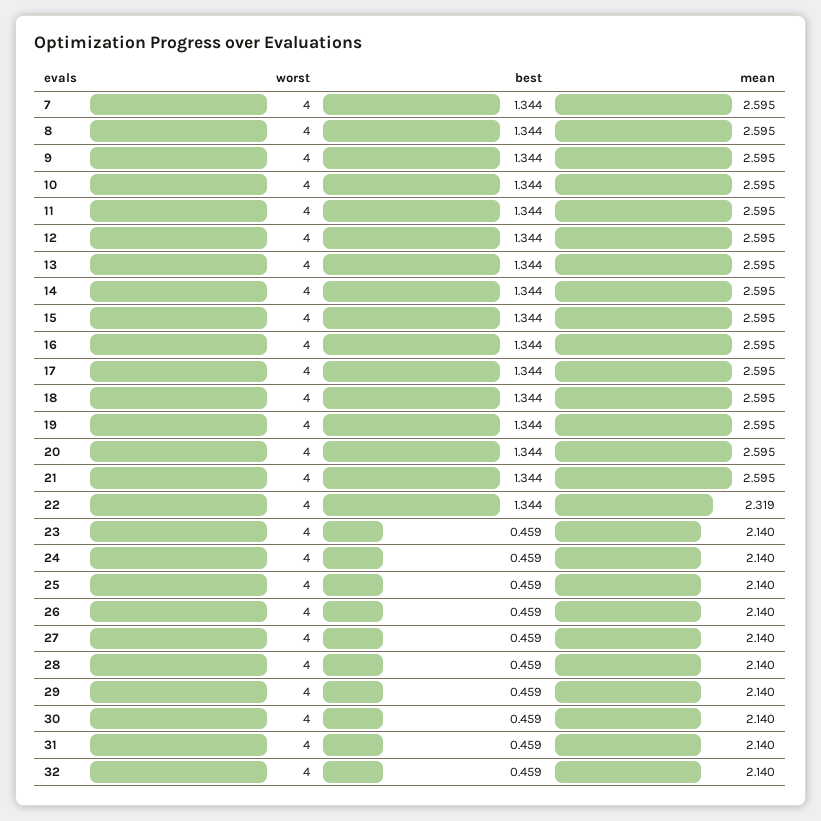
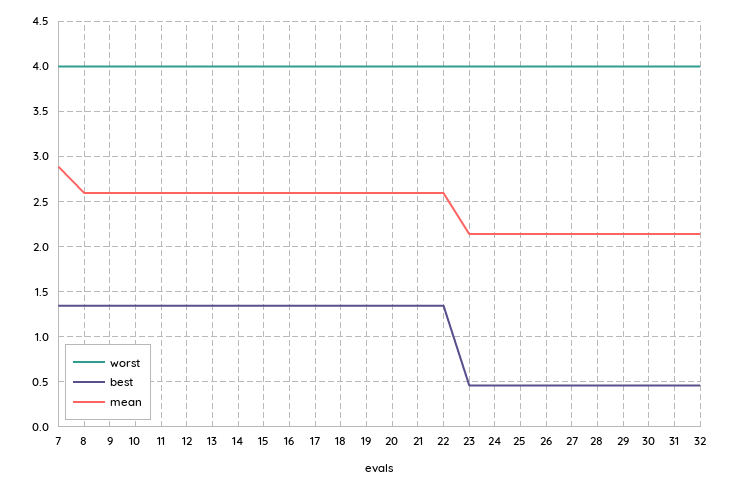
mean, 7: 2.595 -> 2.9
mean, 22: 2.319 -> 2.6

